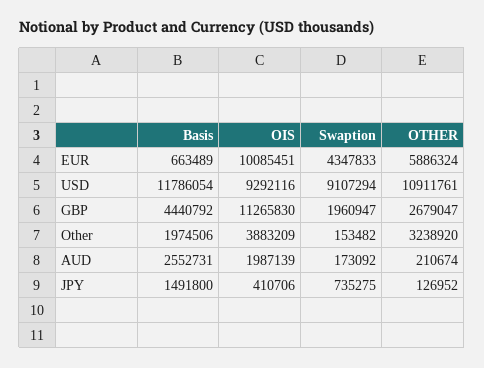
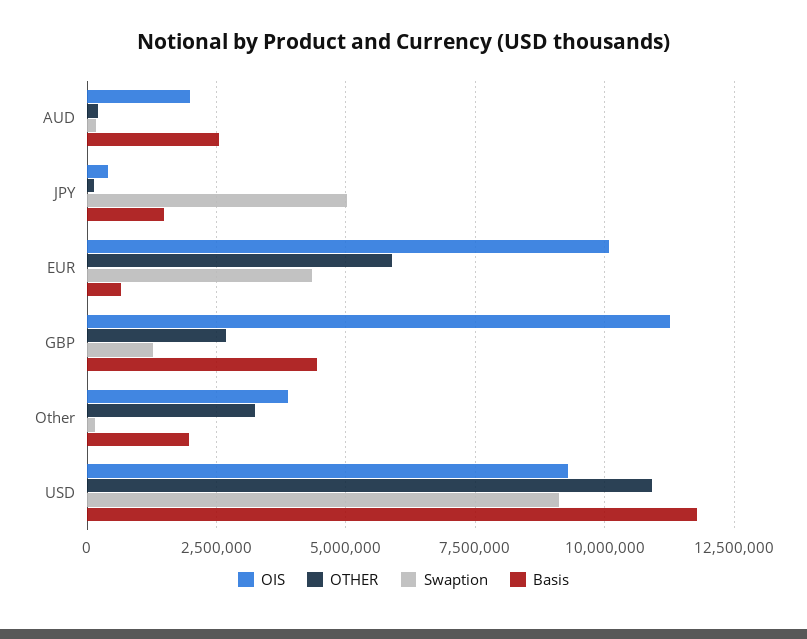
Swaption, GBP: 1960947 -> 1250000
Swaption, JPY: 735275 -> 5000000

